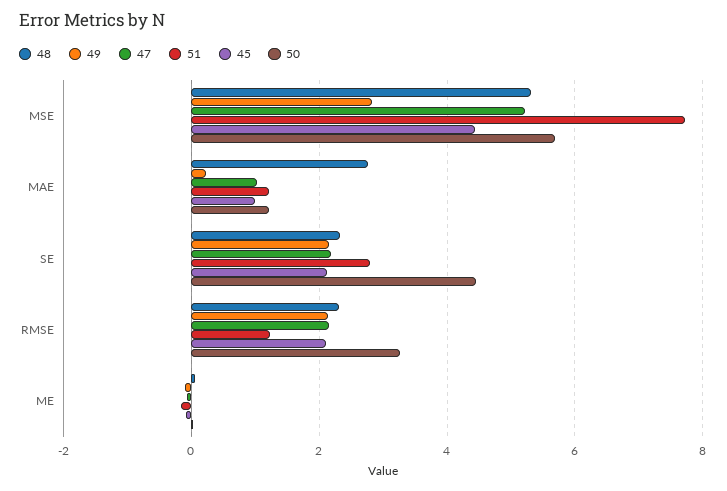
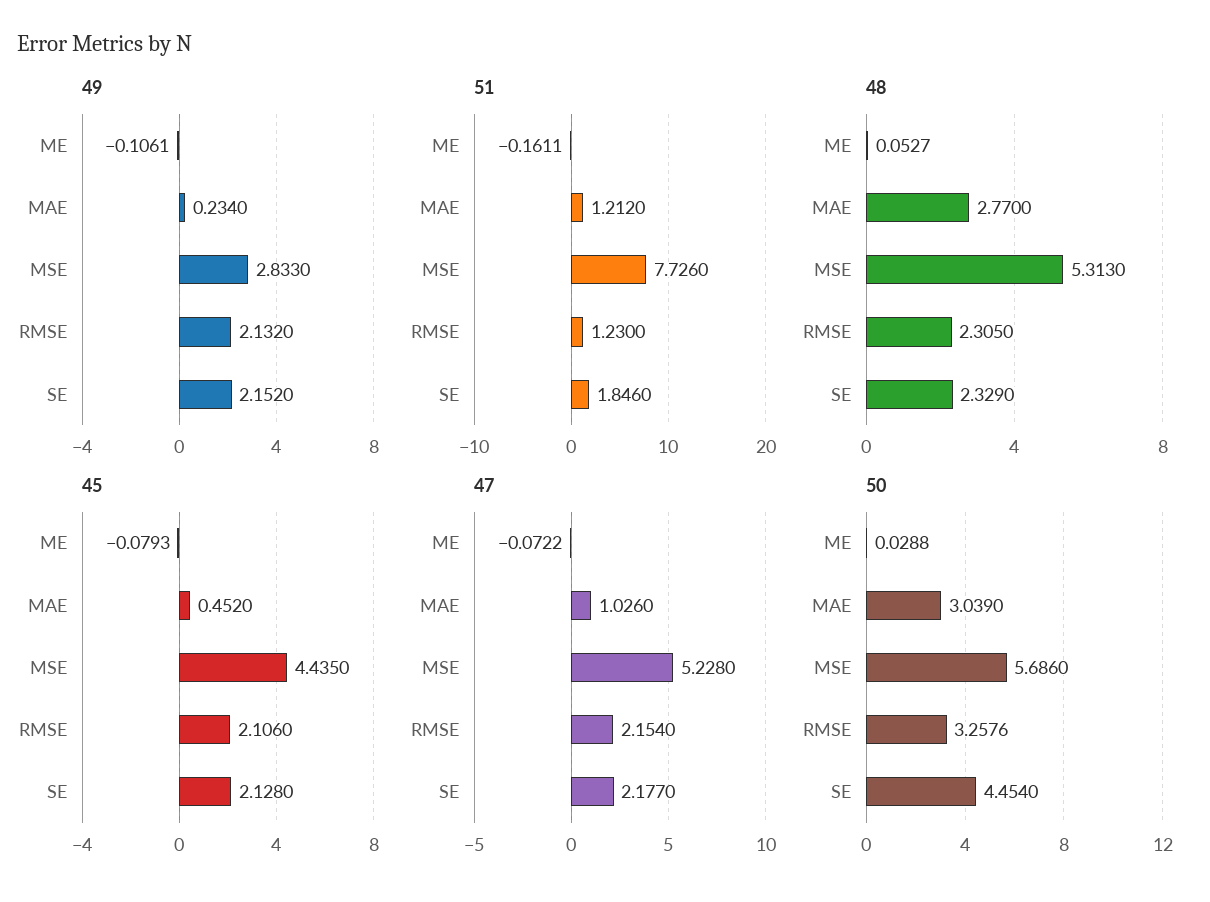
45, MAE: 1 -> 0.452
50, MAE: 1.2 -> 3.039
51, SE: 2.8 -> 1.846

